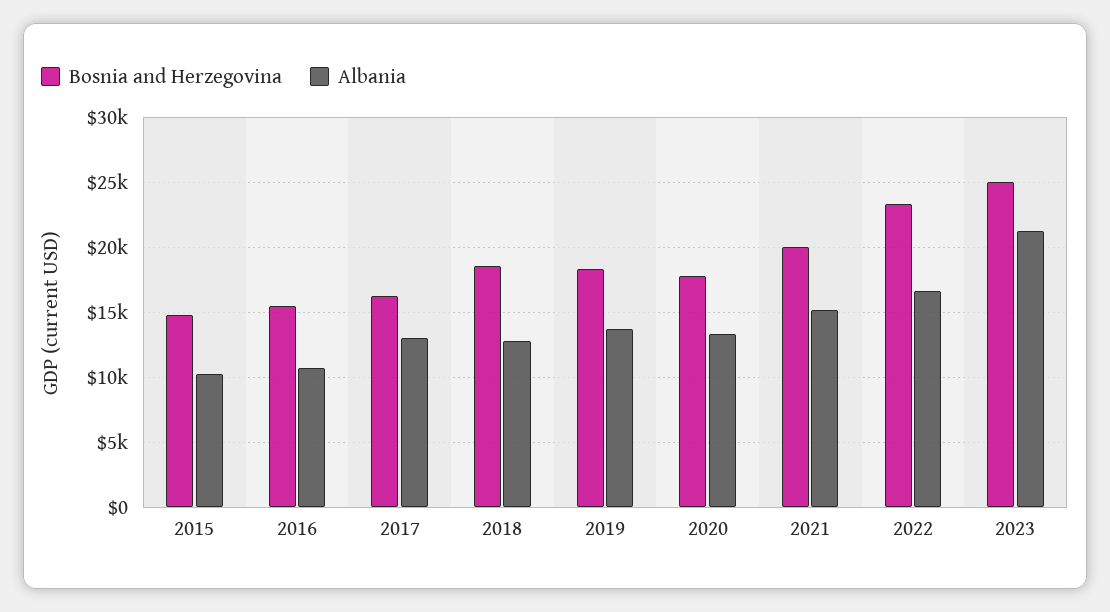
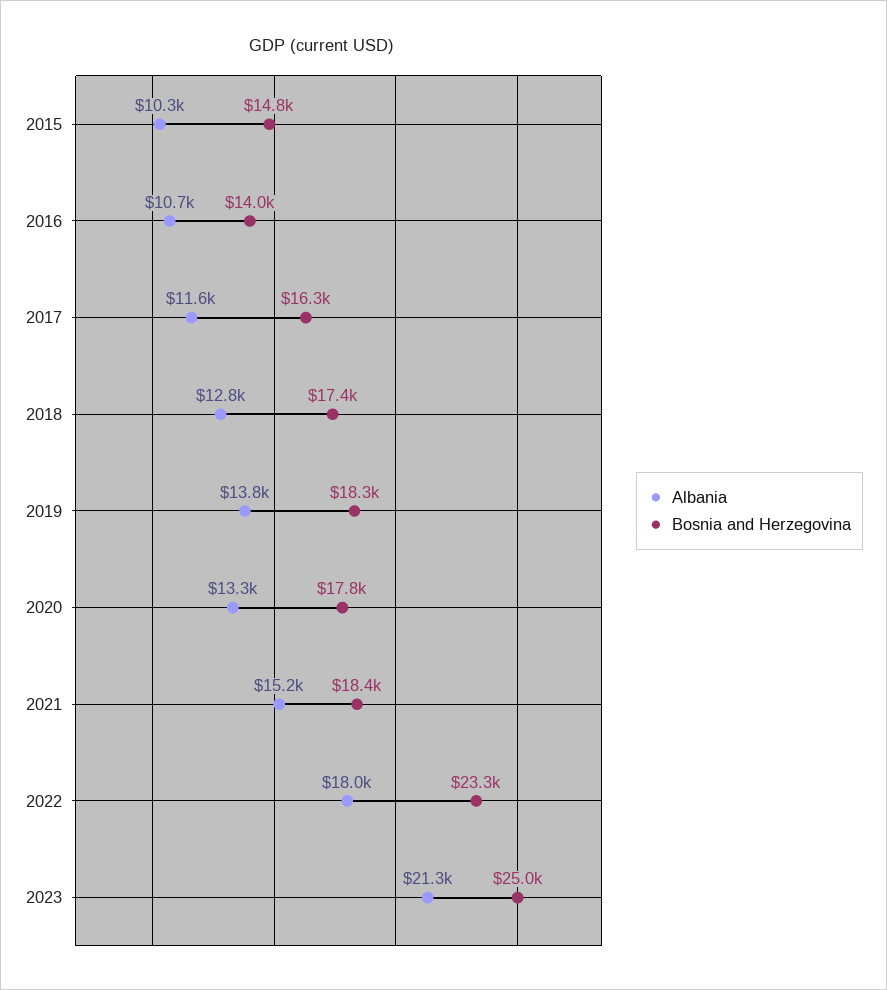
Bosnia and Herzegovina, 2016: 15500 -> 14000
Albania, 2017: 13000 -> 11600
Bosnia and Herzegovina, 2018: 18500 -> 17400
Bosnia and Herzegovina, 2021: 20000 -> 18400
Albania, 2022: 16500 -> 18000

